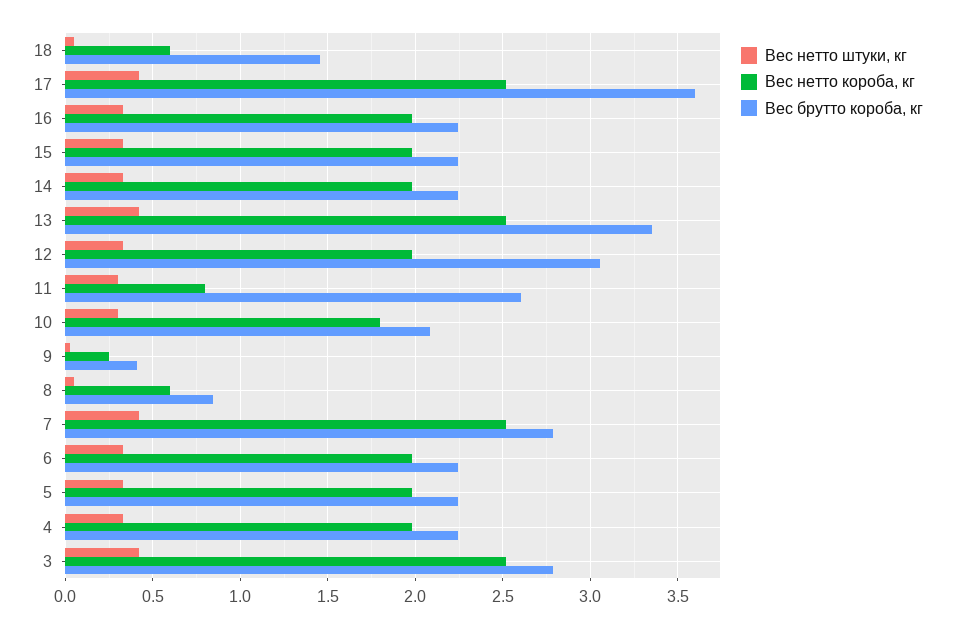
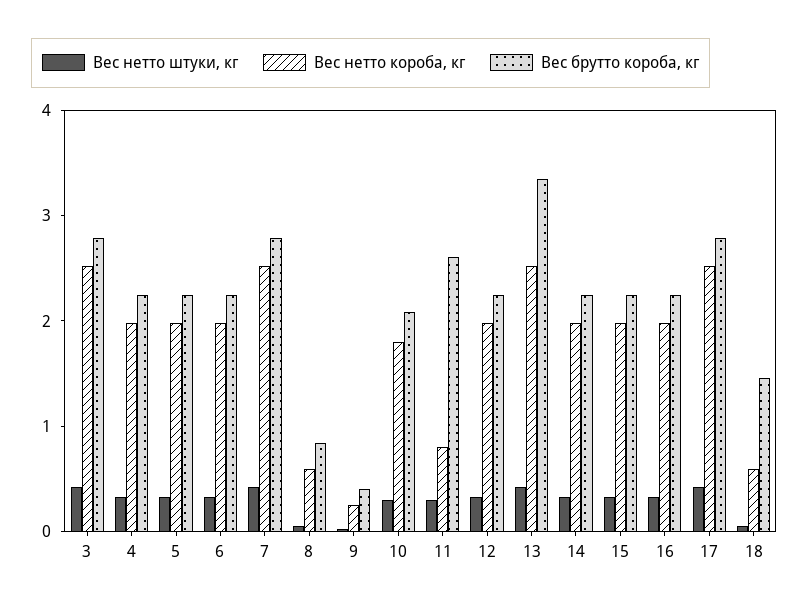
Вес брутто короба, кг, 17: 3.6 -> 2.8
Вес брутто короба, кг, 12: 3.05 -> 2.2

